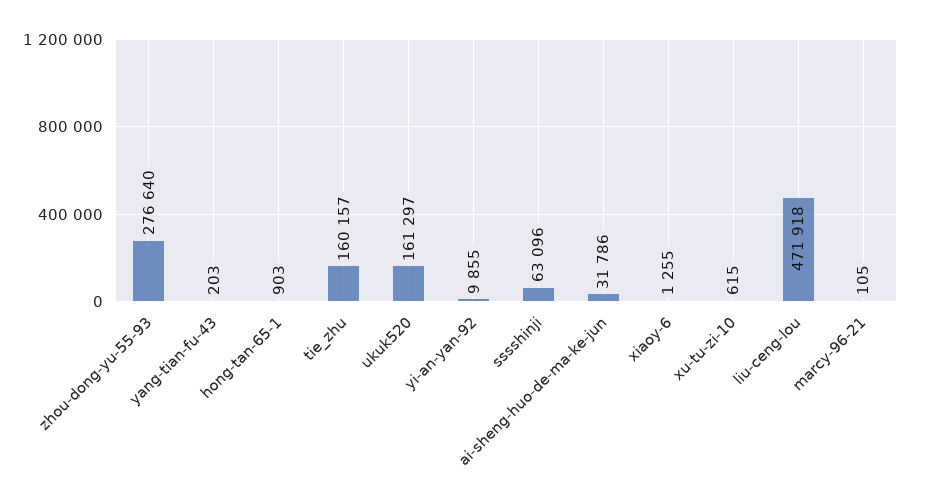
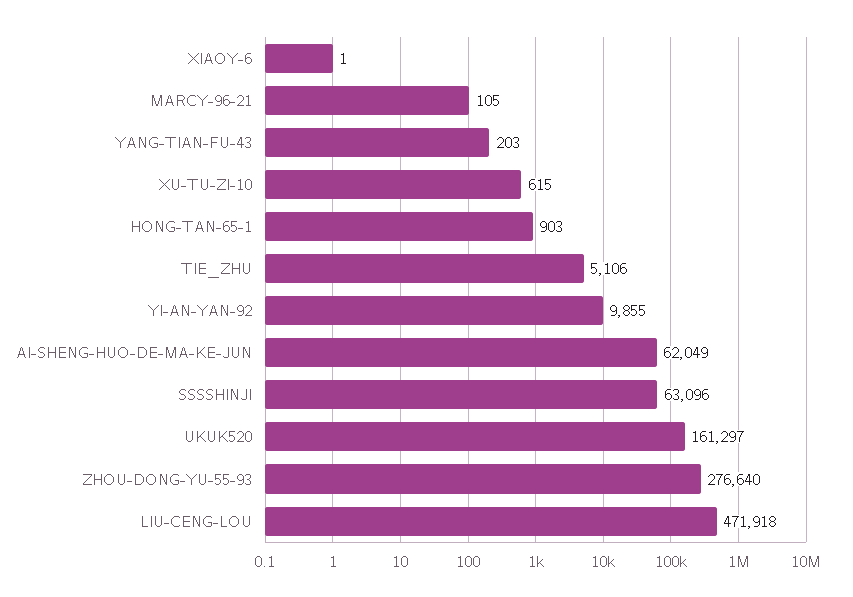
tie_zhu: 160157 -> 5106
ai-sheng-huo-de-ma-ke-jun: 31786 -> 62049
xiaoy-6: 1255 -> 1

